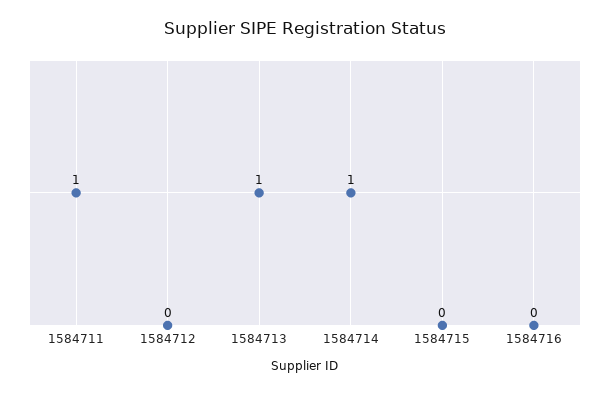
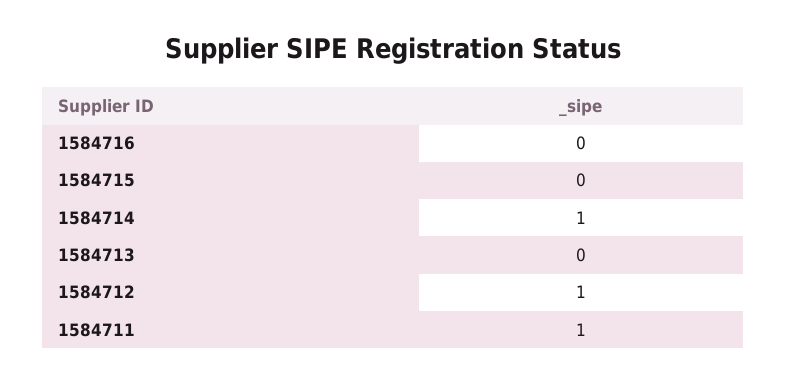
1584712: 0 -> 1
1584713: 1 -> 0

